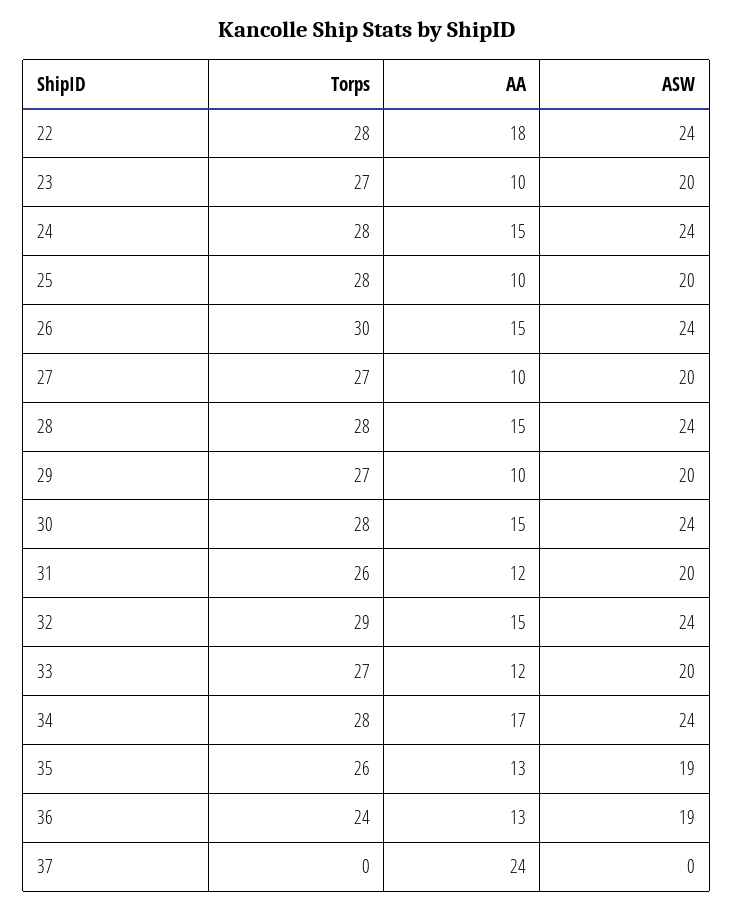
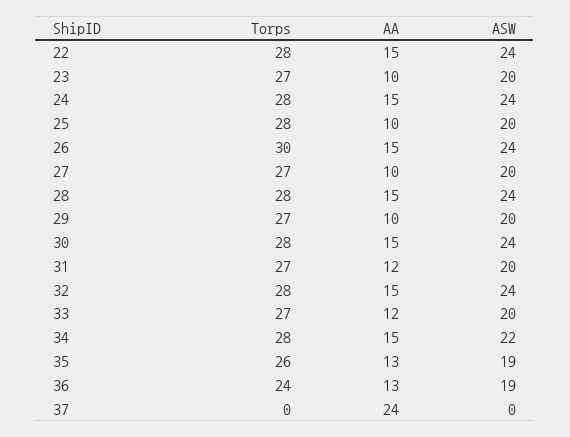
AA, 22: 18 -> 15
Torps, 31: 26 -> 27
Torps, 32: 29 -> 28
AA, 34: 17 -> 15
ASW, 34: 24 -> 22

